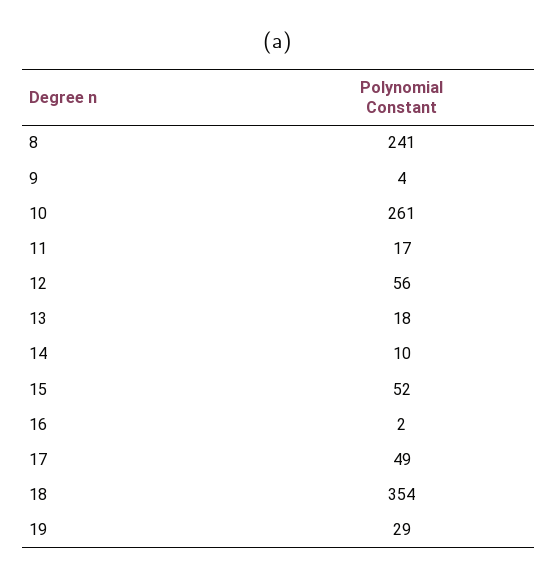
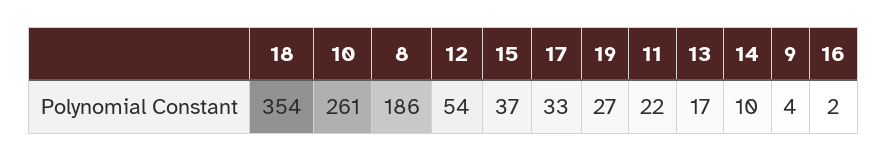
8: 241 -> 186
11: 17 -> 22
12: 56 -> 54
13: 18 -> 17
15: 52 -> 37
17: 49 -> 33
19: 29 -> 27

